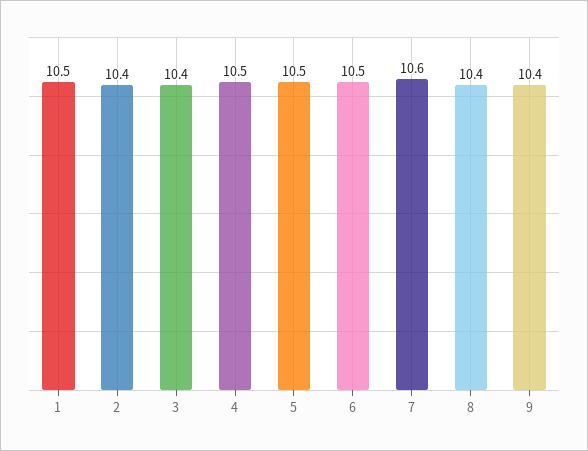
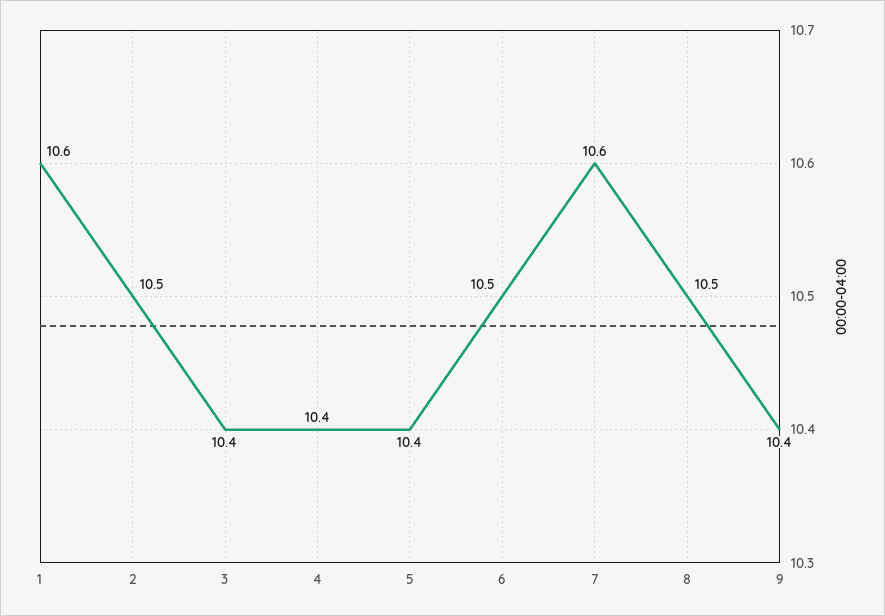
1: 10.5 -> 10.6
2: 10.4 -> 10.5
4: 10.5 -> 10.4
5: 10.5 -> 10.4
8: 10.4 -> 10.5

